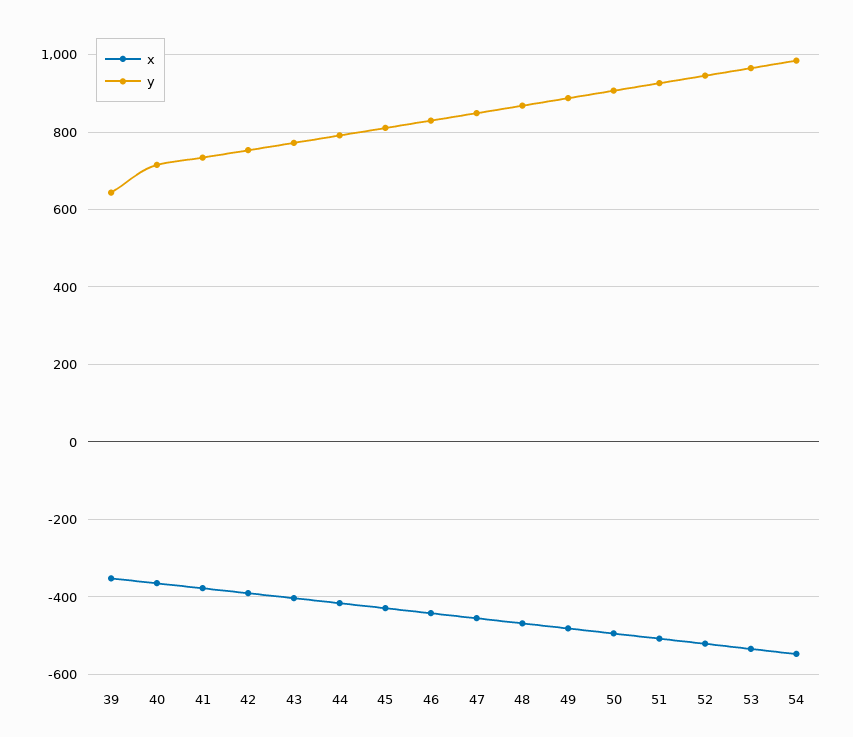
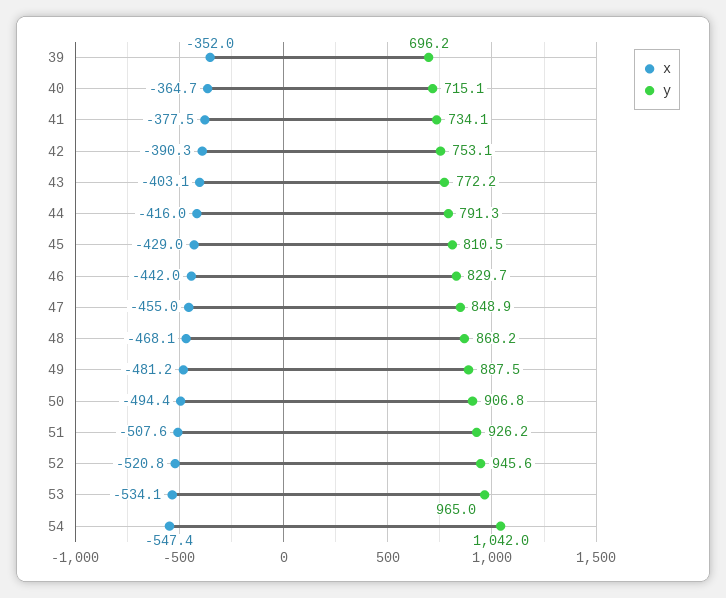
y, 39: 640 -> 696.2
y, 54: 980 -> 1042

